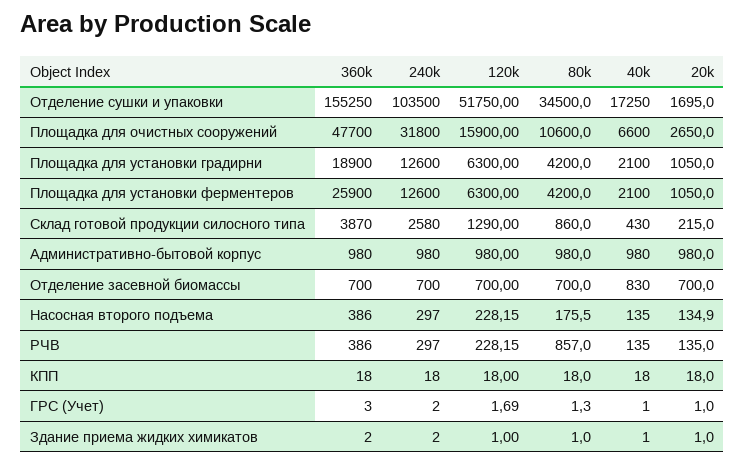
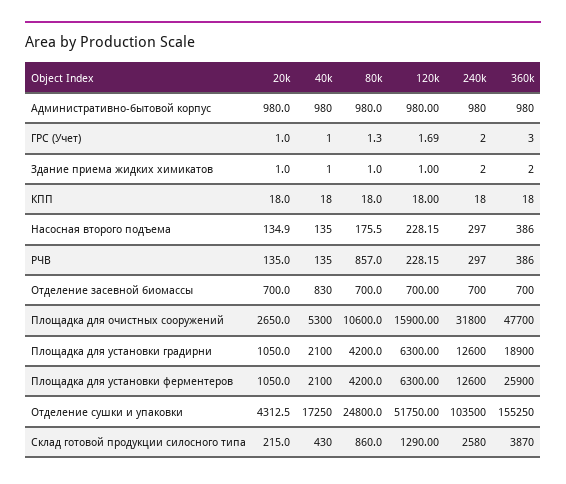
80k, Отделение сушки и упаковки: 34500 -> 24800
20k, Отделение сушки и упаковки: 1695 -> 4312.5
40k, Площадка для очистных сооружений: 6600 -> 5300

